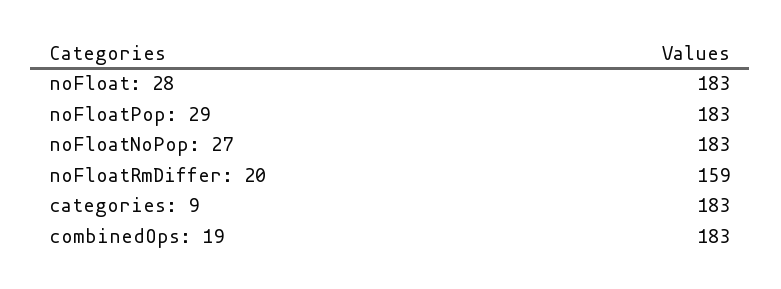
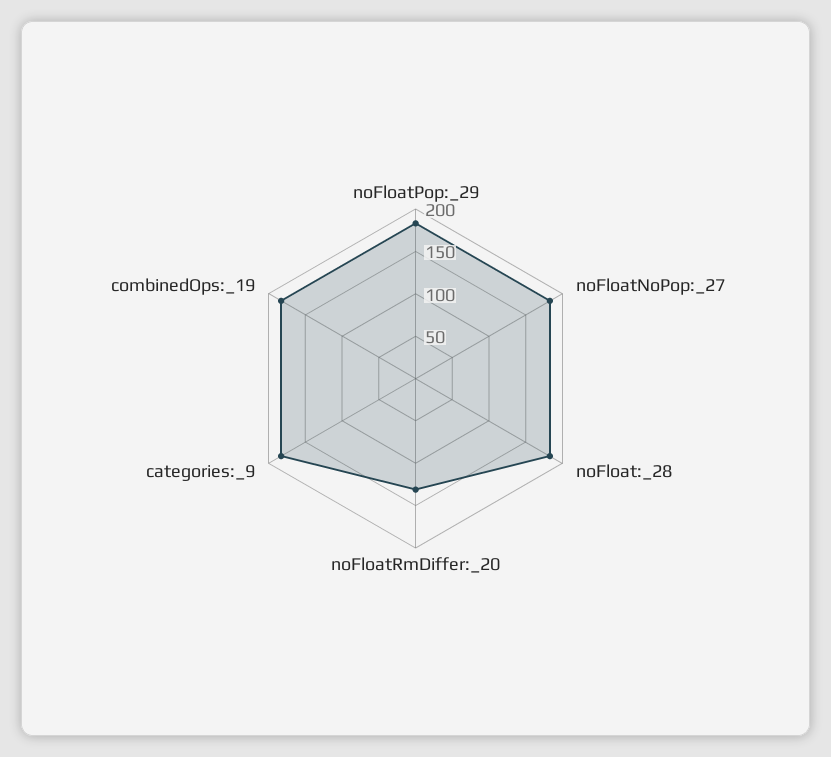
noFloatRmDiffer: 20: 159 -> 130

